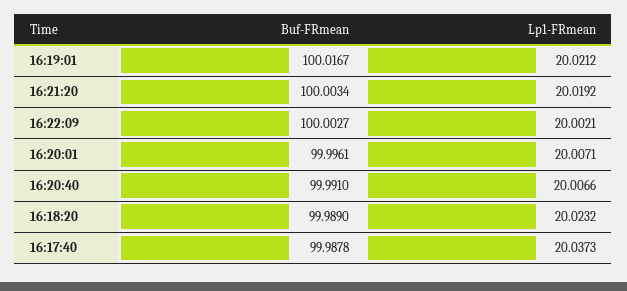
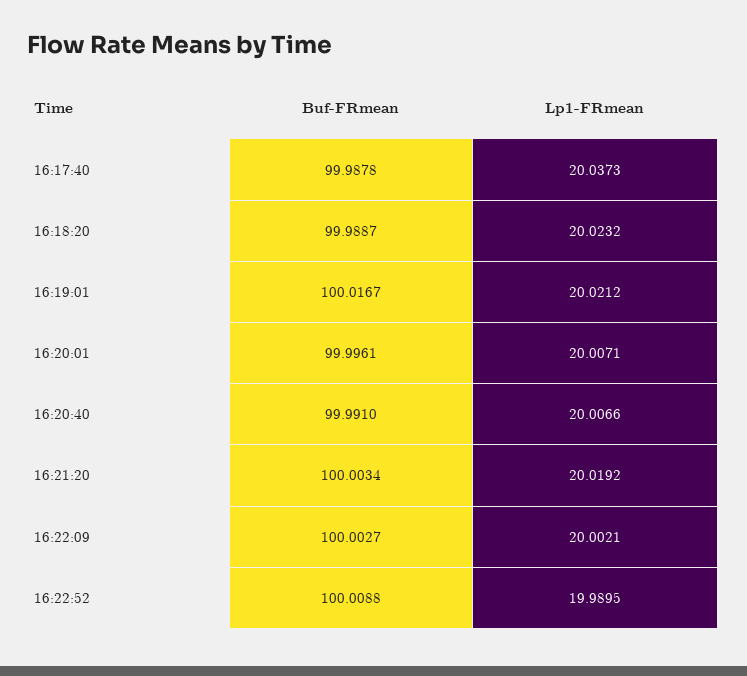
Buf-FRmean, 16:18:20: 99.989 -> 99.9887
Buf-FRmean, 16:22:52: none -> 100.0088
Lp1-FRmean, 16:22:52: none -> 19.9895

